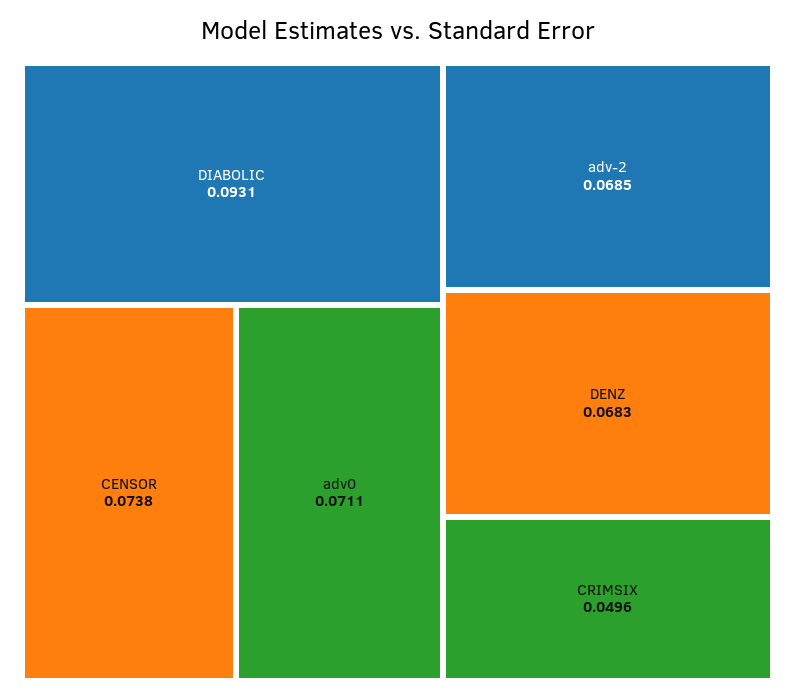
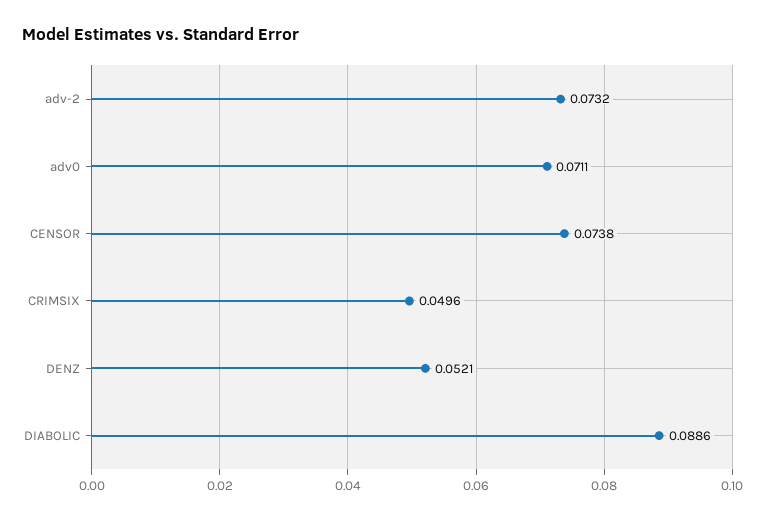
DIABOLIC: 0.0931 -> 0.0886
adv-2: 0.0685 -> 0.0732
DENZ: 0.0683 -> 0.0521

